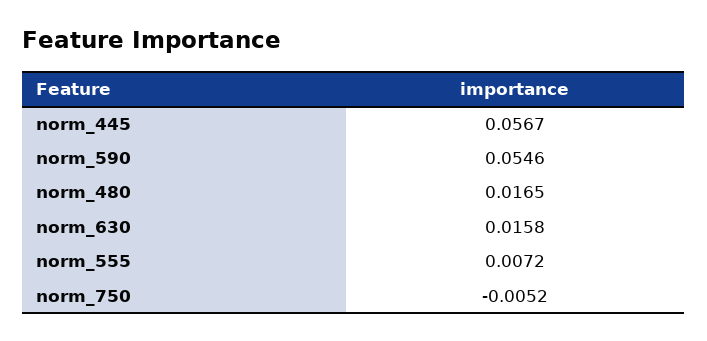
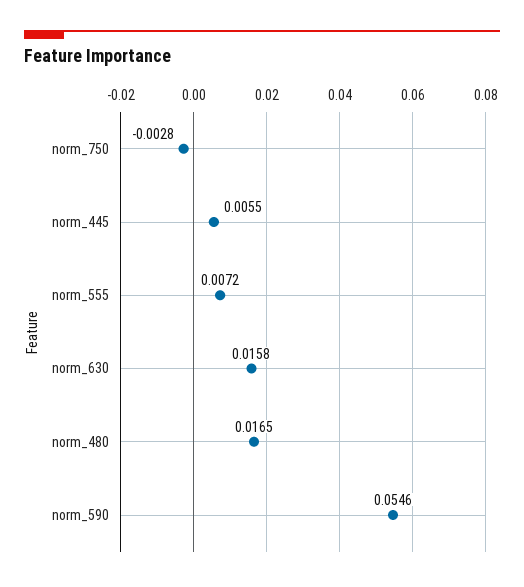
norm_445: 0.0567 -> 0.0055
norm_750: -0.0052 -> -0.0028

